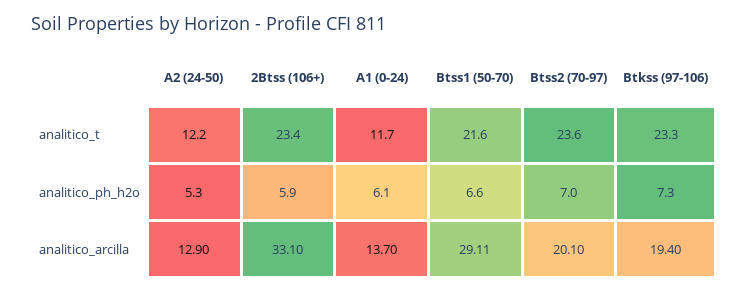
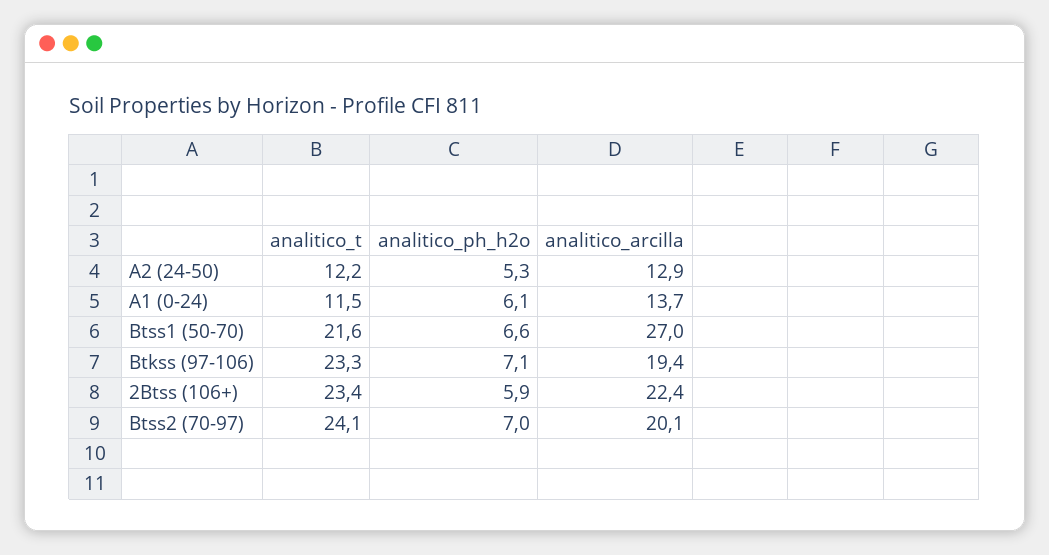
A1 (0-24), analitico_t: 11.7 -> 11.5
Btss2 (70-97), analitico_t: 23.6 -> 24.1
Btkss (97-106), analitico_ph_h2o: 7.3 -> 7.1
2Btss (106+), analitico_arcilla: 33.1 -> 22.4
Btss1 (50-70), analitico_arcilla: 29.11 -> 27

